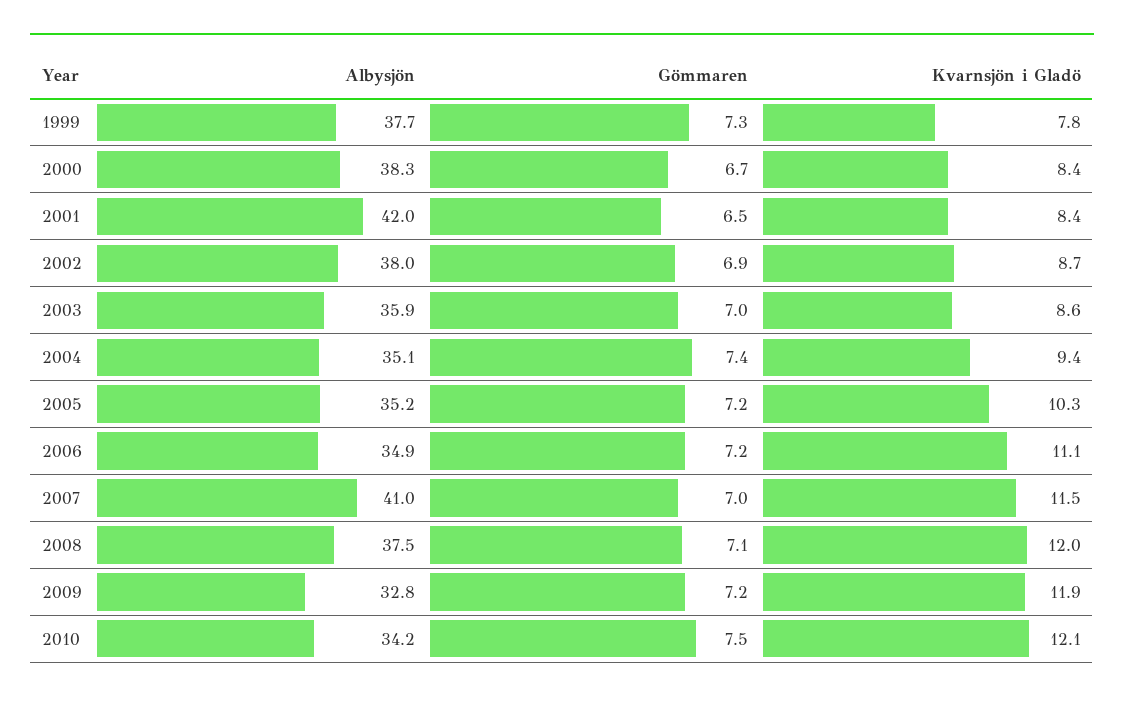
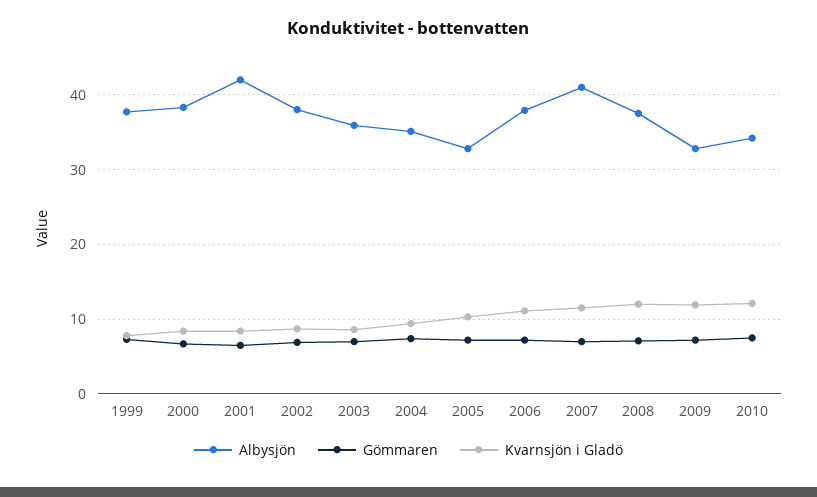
Albysjön, 2005: 35.2 -> 33
Albysjön, 2006: 34.9 -> 38

